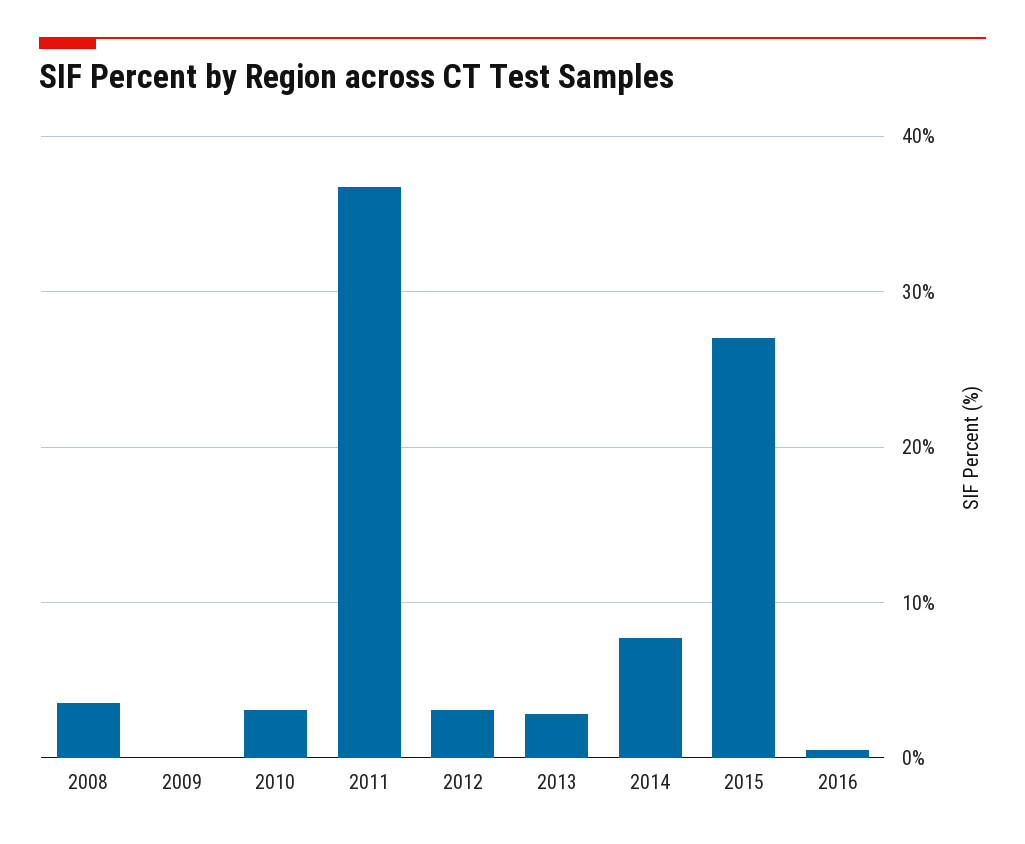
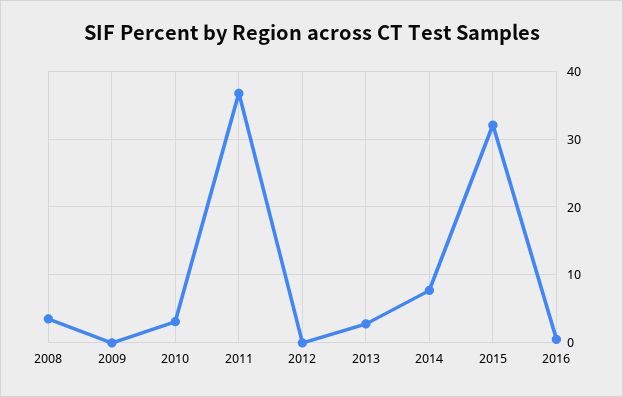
2012: 3 -> 0
2015: 27 -> 32

